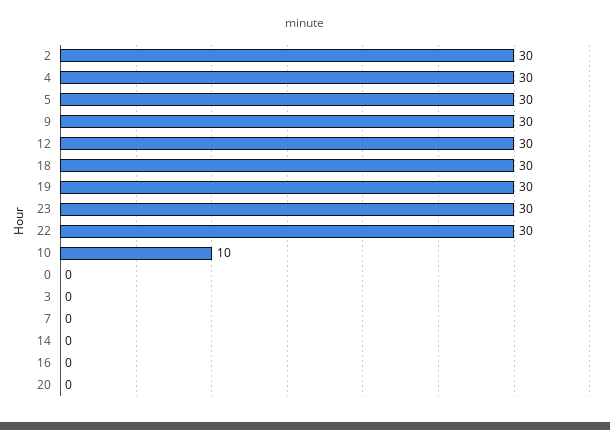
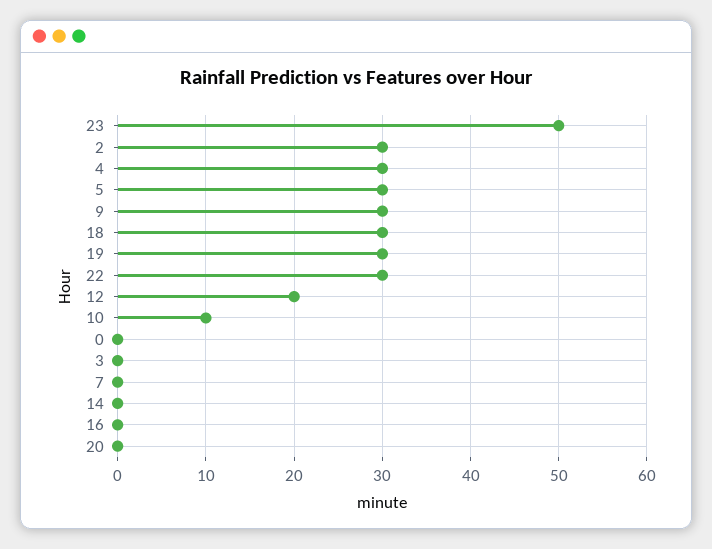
12: 30 -> 20
23: 30 -> 50

